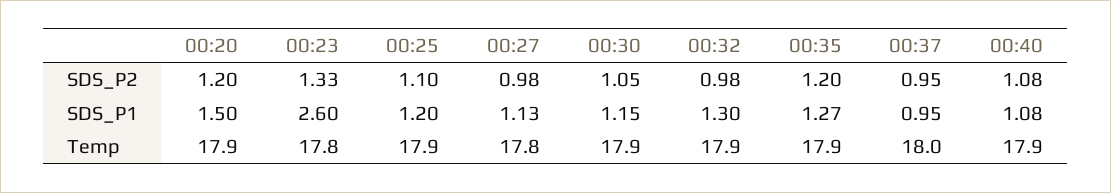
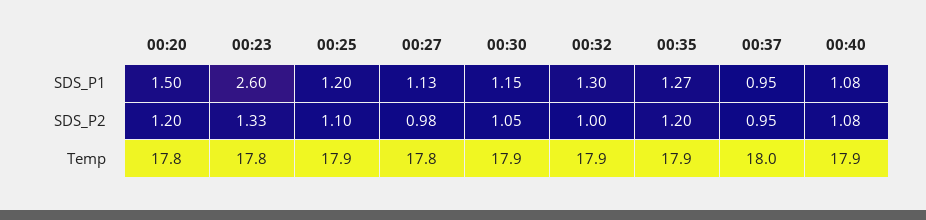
00:32, SDS_P2: 0.98 -> 1
00:20, Temp: 17.9 -> 17.8

